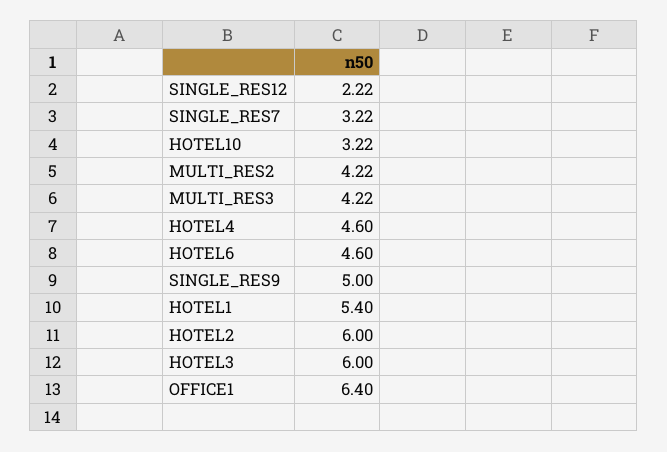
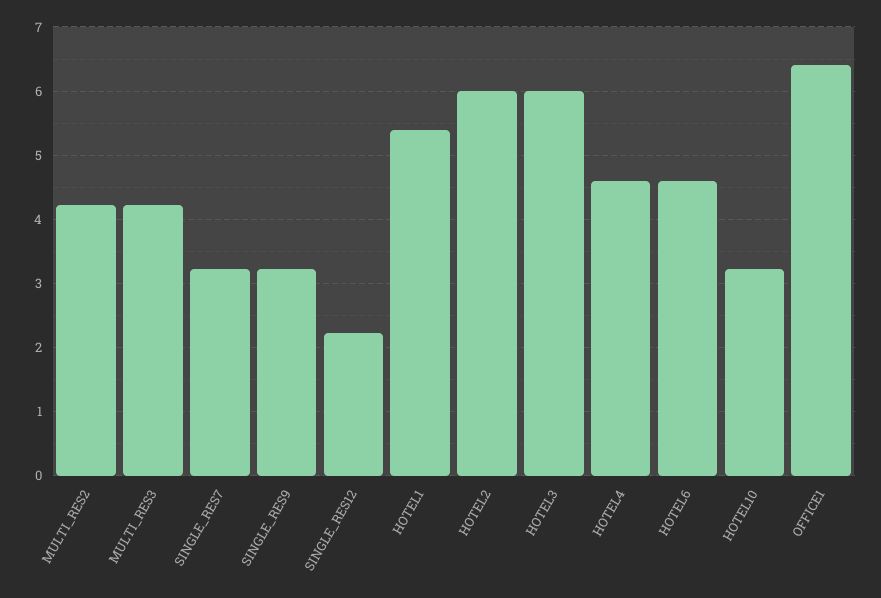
SINGLE_RES9: 5 -> 3.2

